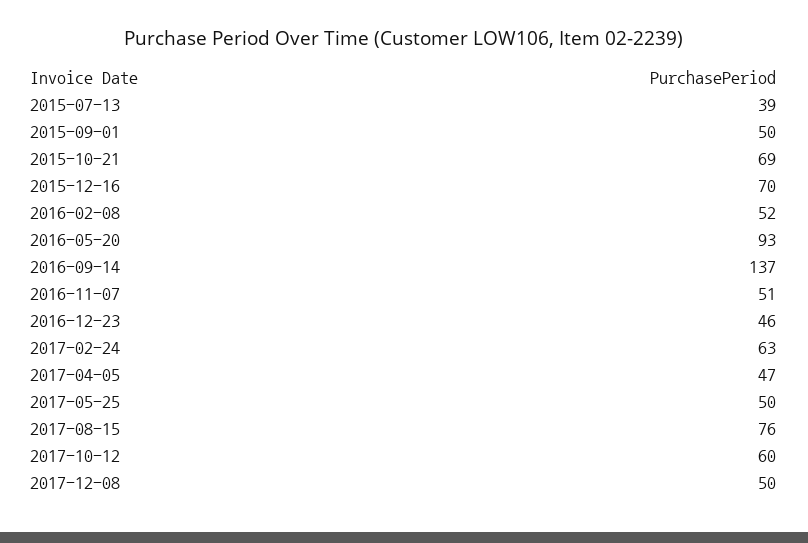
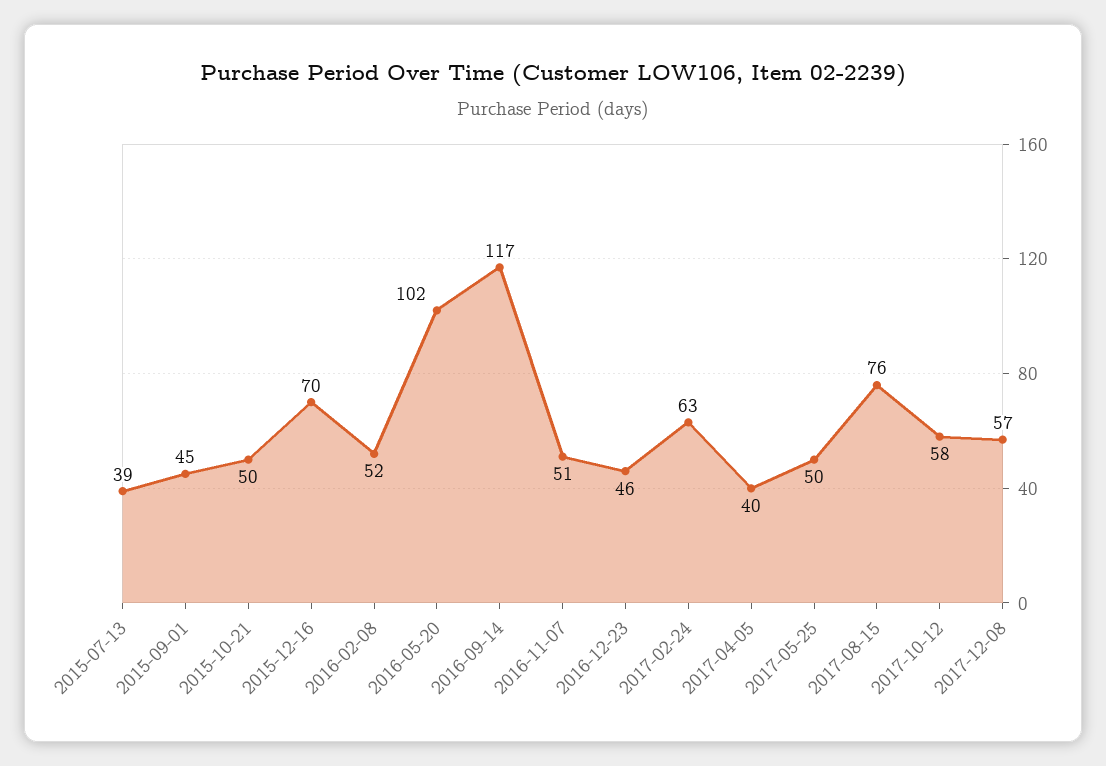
2015-09-01: 50 -> 45
2015-10-21: 69 -> 50
2016-05-20: 93 -> 102
2016-09-14: 137 -> 117
2017-04-05: 47 -> 40
2017-10-12: 60 -> 58
2017-12-08: 50 -> 57

